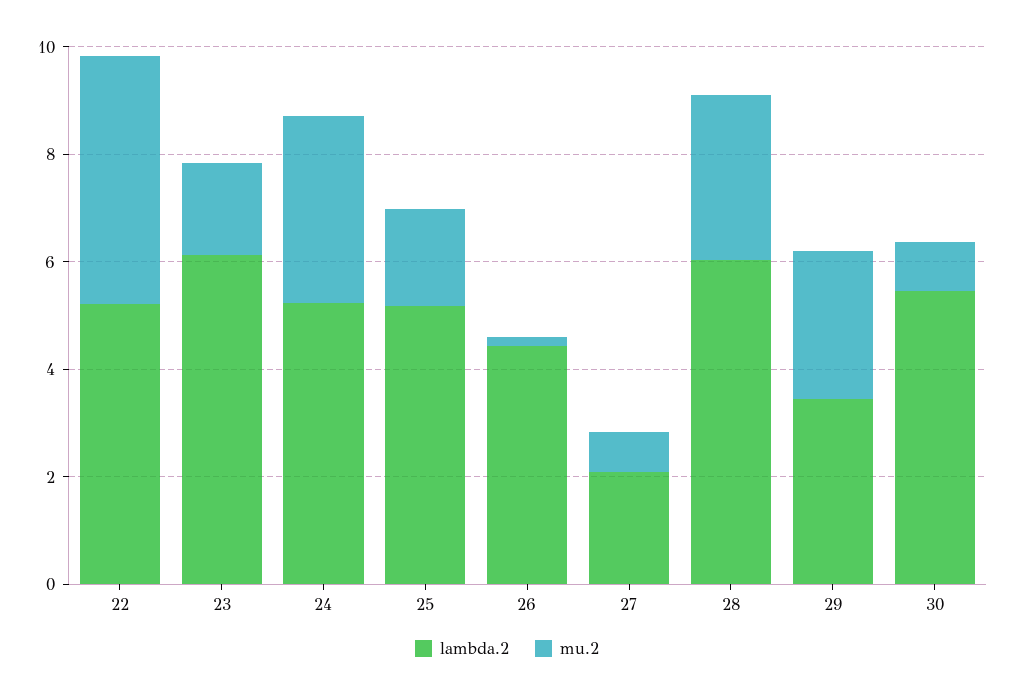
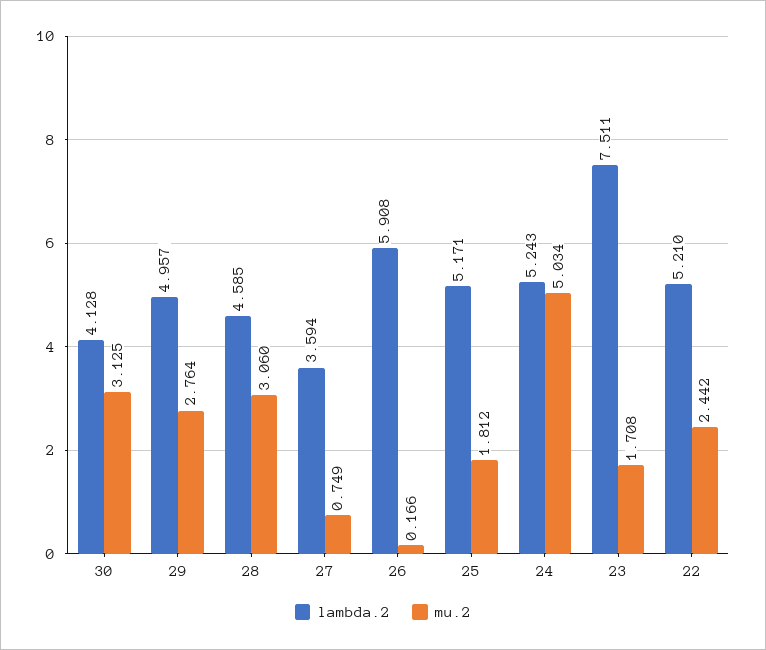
mu.2, 22: 4.5 -> 2.442
lambda.2, 23: 6 -> 7.511
mu.2, 24: 3.5 -> 5.034
lambda.2, 26: 4.5 -> 5.908
lambda.2, 27: 2 -> 3.594
lambda.2, 28: 6 -> 4.585
lambda.2, 29: 3.5 -> 4.957
lambda.2, 30: 5.5 -> 4.128
mu.2, 30: 1 -> 3.125

